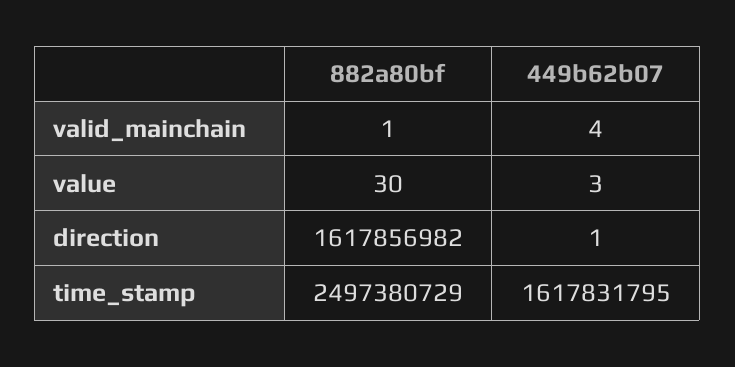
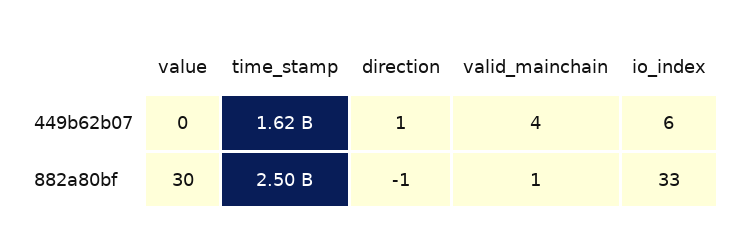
449b62b07, value: 3 -> 0
882a80bf, direction: 1617856982 -> -1
449b62b07, io_index: none -> 6
882a80bf, io_index: none -> 33

